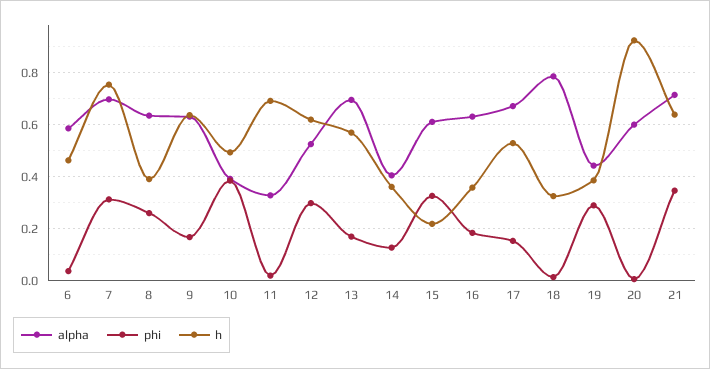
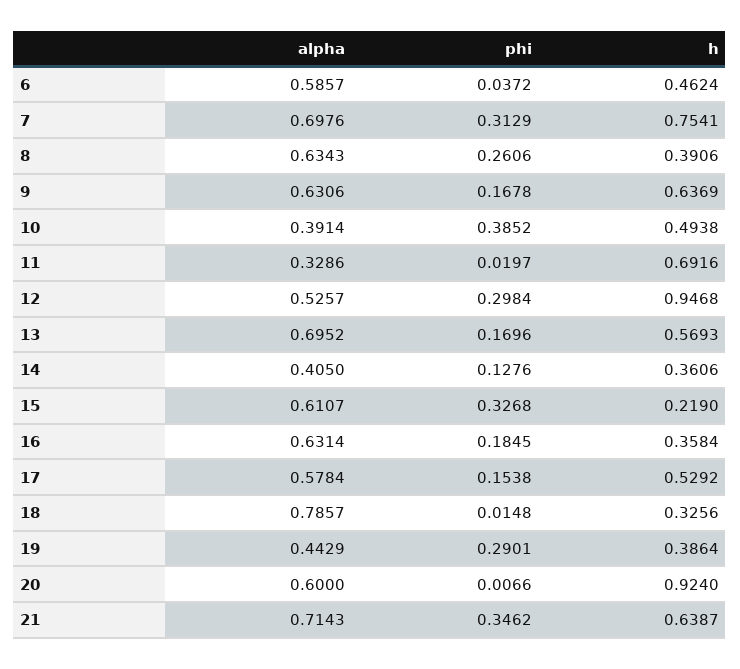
h, 12: 0.625 -> 0.9468
alpha, 17: 0.675 -> 0.5784

